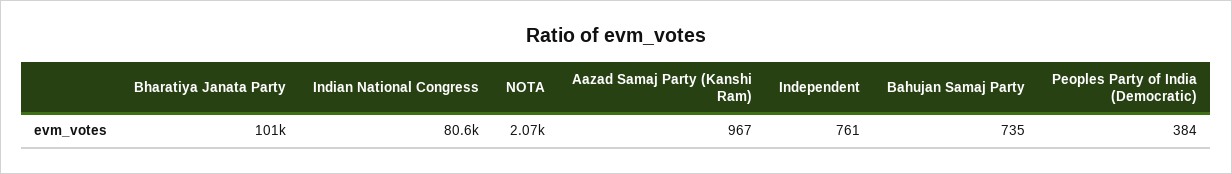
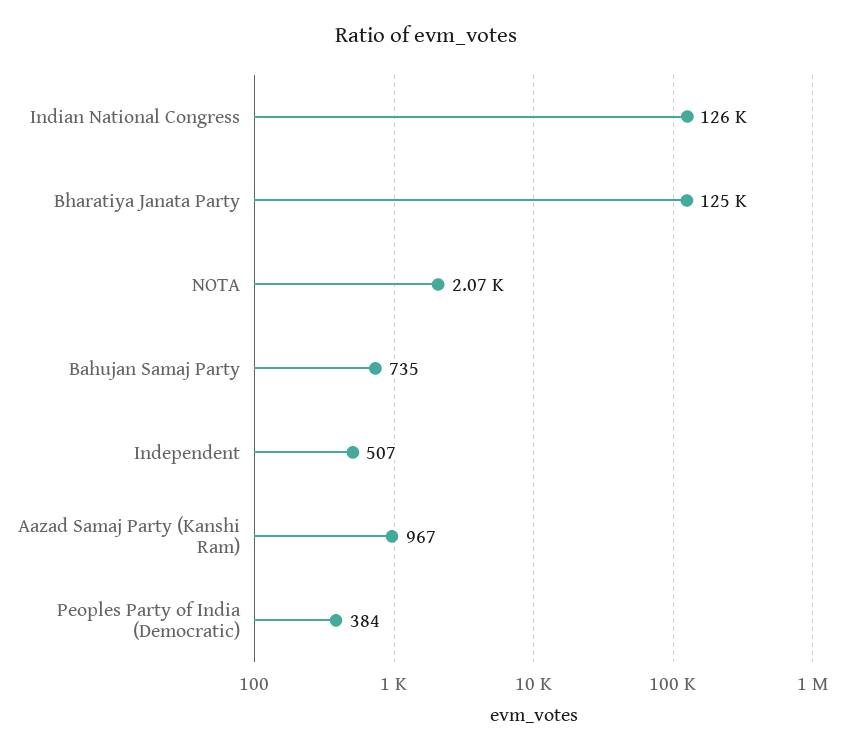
Bharatiya Janata Party: 101000 -> 125000
Indian National Congress: 80600 -> 126000
Independent: 761 -> 507

